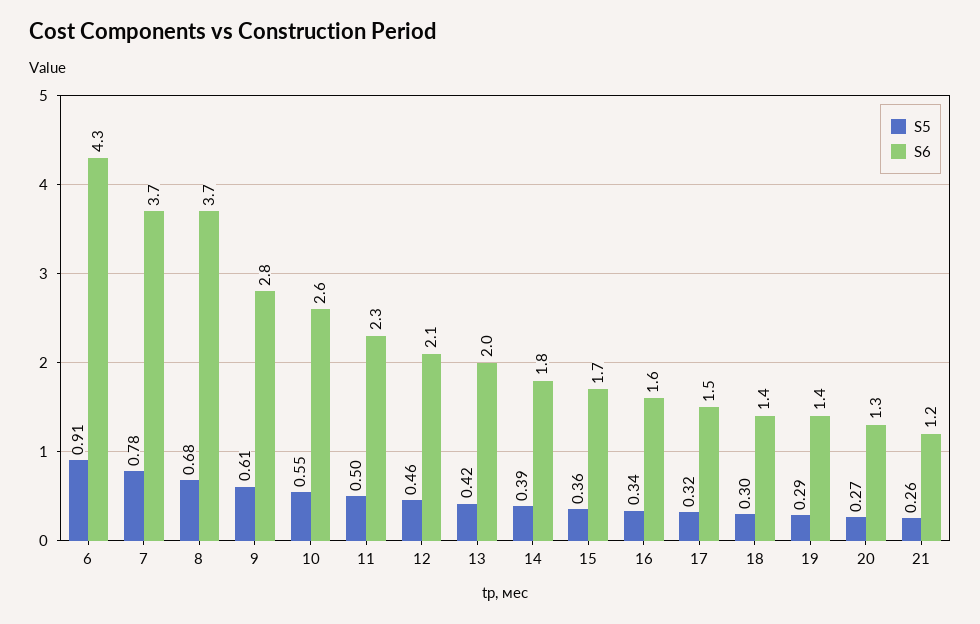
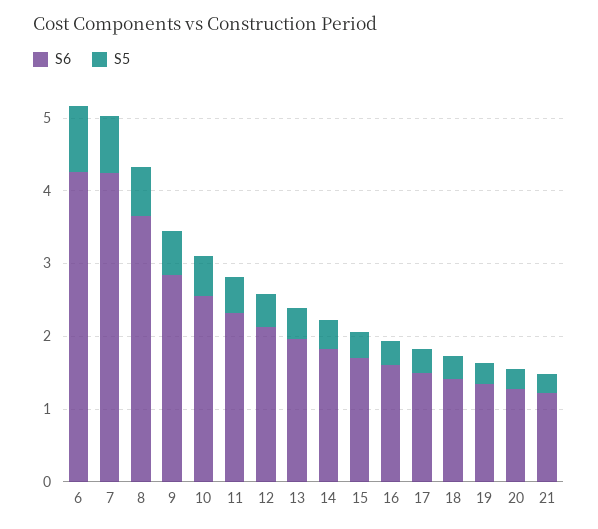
S6, 7: 3.7 -> 4.2

